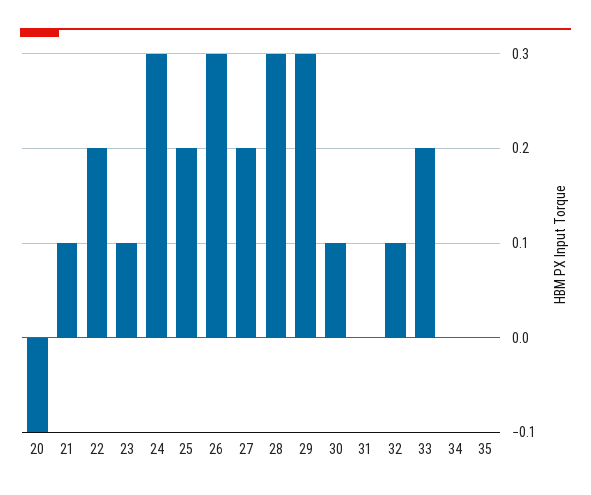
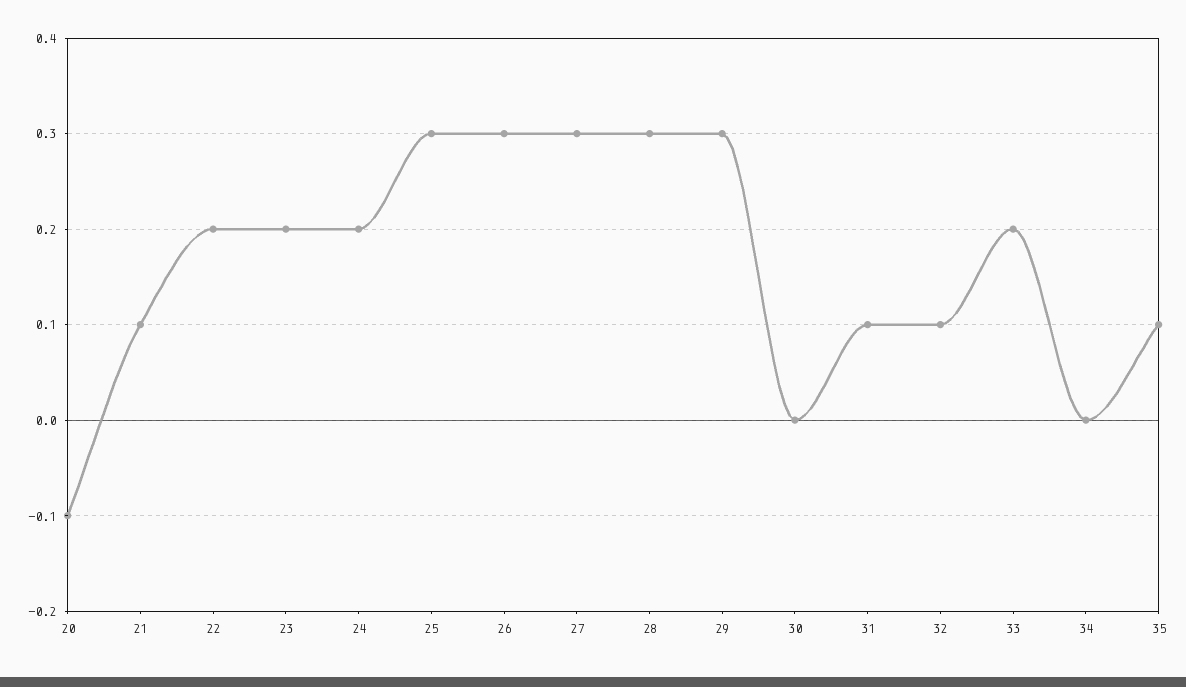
23: 0.1 -> 0.2
24: 0.3 -> 0.2
25: 0.2 -> 0.3
27: 0.2 -> 0.3
30: 0.1 -> 0
31: 0 -> 0.1
35: 0 -> 0.1

